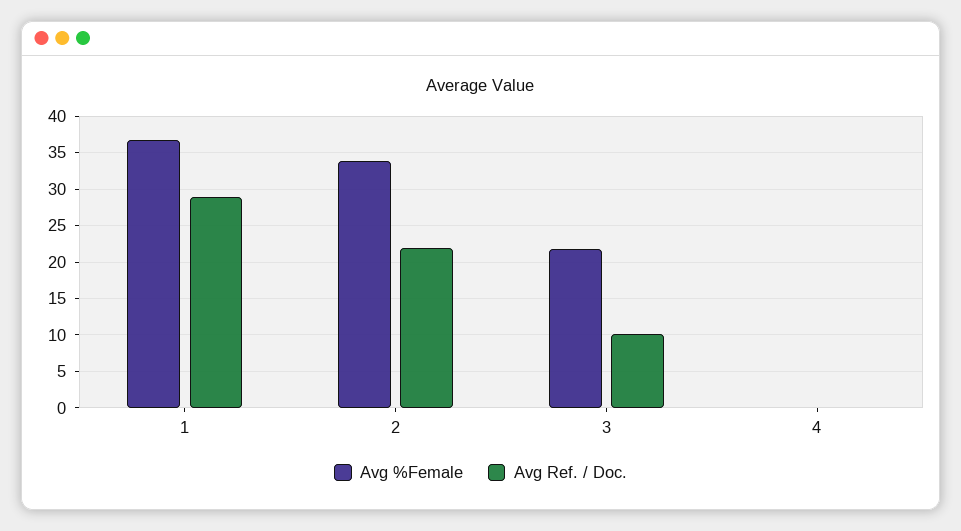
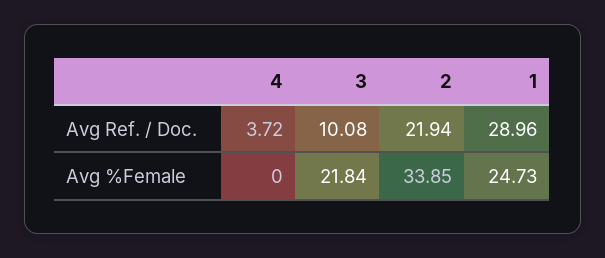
Avg %Female, 1: 37 -> 24.73
Avg Ref. / Doc., 4: 0 -> 3.72

